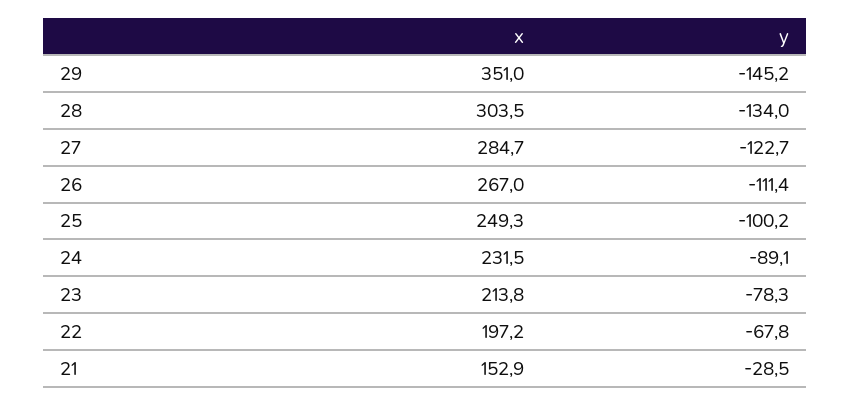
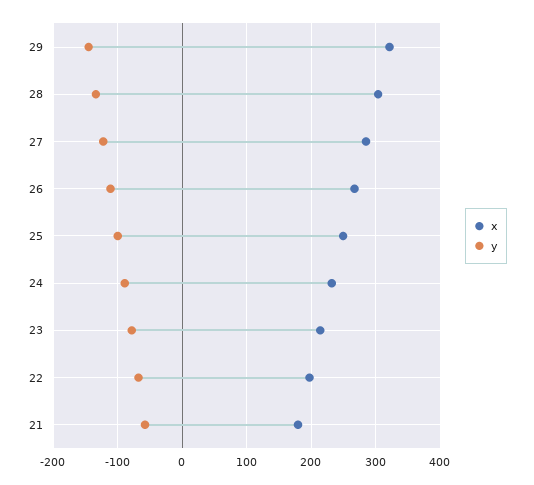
x, 29: 351 -> 320
x, 21: 152.9 -> 180
y, 21: -28.5 -> -60

